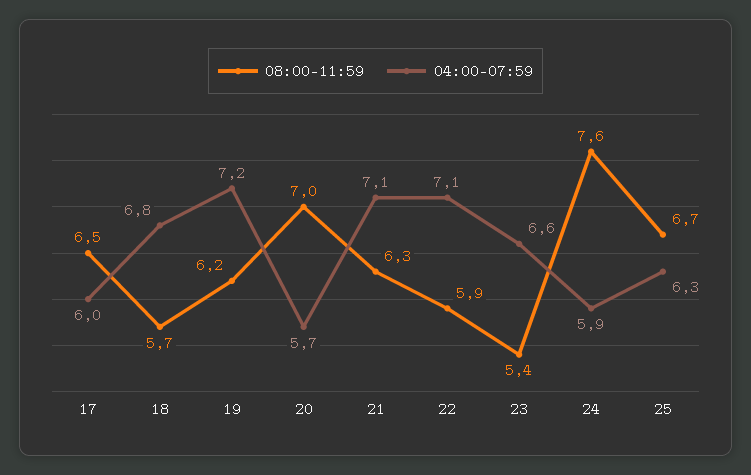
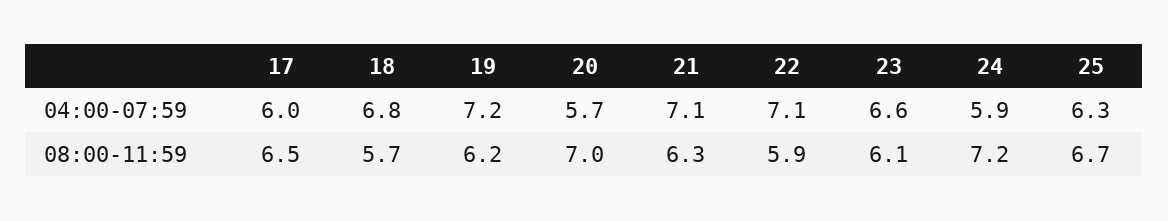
08:00-11:59, 23: 5.4 -> 6.1
08:00-11:59, 24: 7.6 -> 7.2

